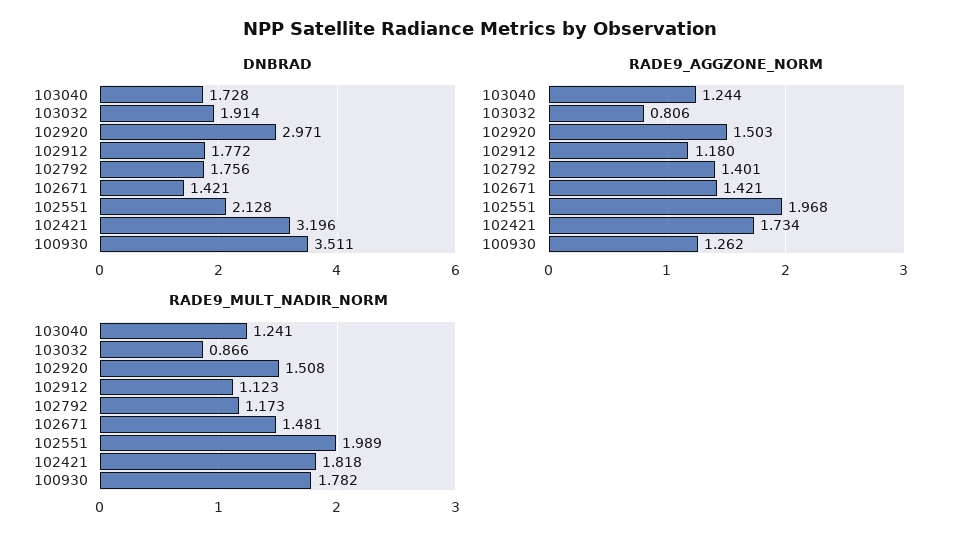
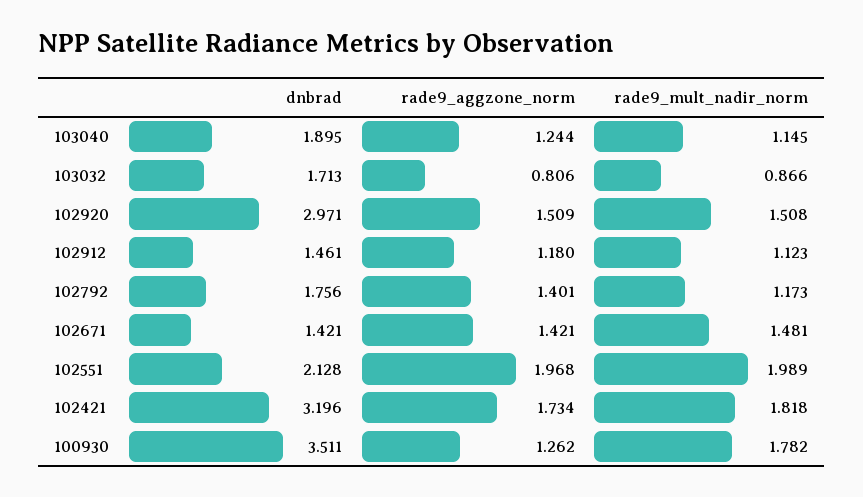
DNBRAD, 103040: 1.728 -> 1.895
DNBRAD, 103032: 1.914 -> 1.713
DNBRAD, 102912: 1.772 -> 1.461
RADE9_AGGZONE_NORM, 102920: 1.503 -> 1.509
RADE9_MULT_NADIR_NORM, 103040: 1.241 -> 1.145

